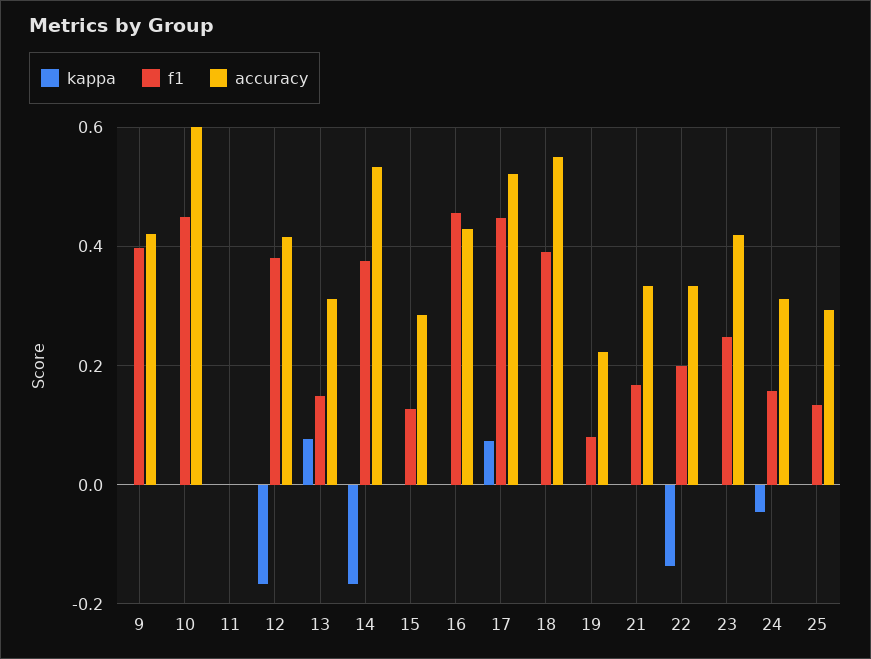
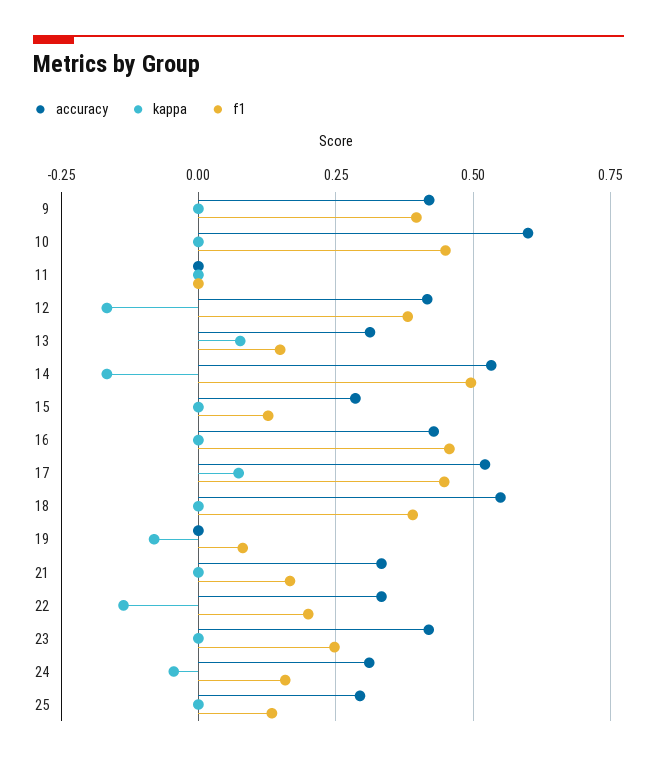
f1, 14: 0.38 -> 0.5
kappa, 19: 0 -> -0.075
accuracy, 19: 0.22 -> 0

